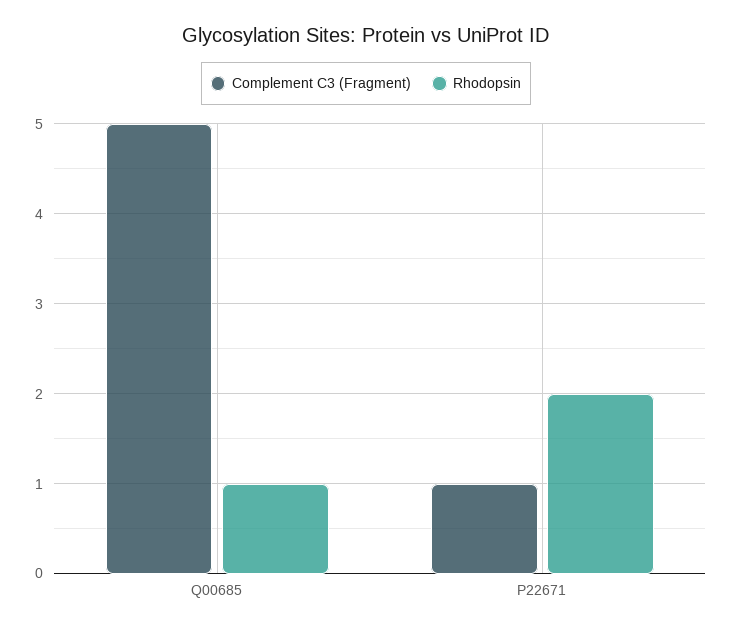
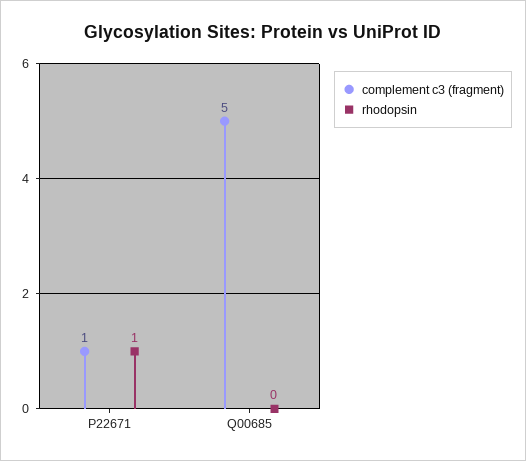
Rhodopsin, Q00685: 1 -> 0
Rhodopsin, P22671: 2 -> 1

